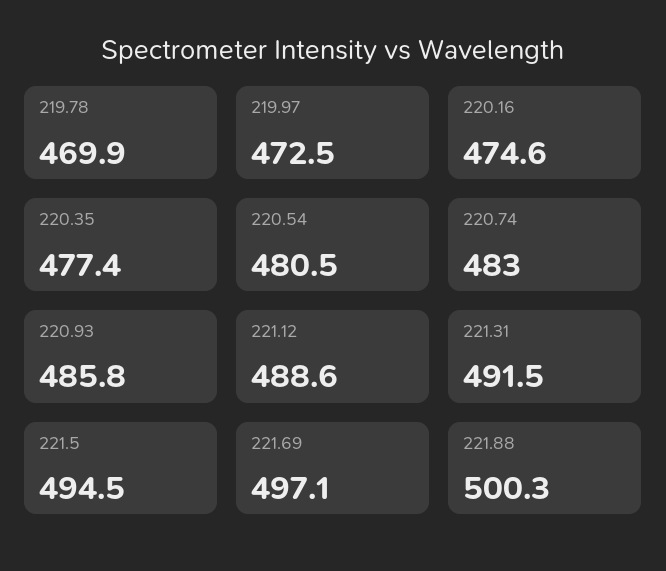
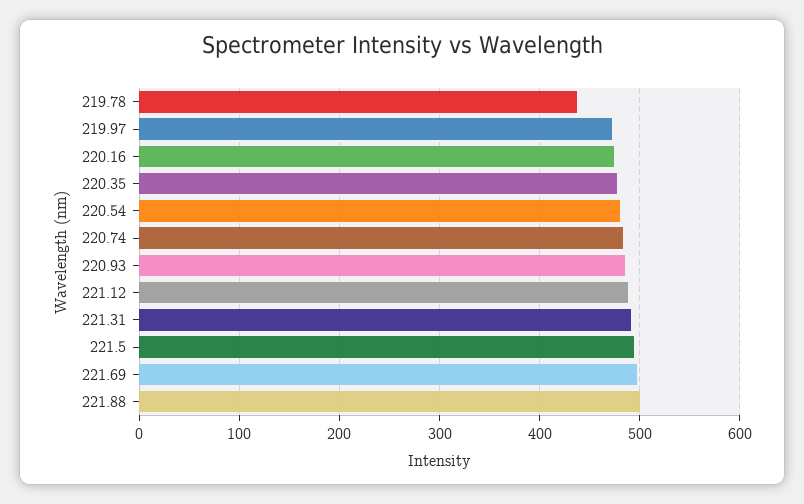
219.78: 469.9 -> 440

